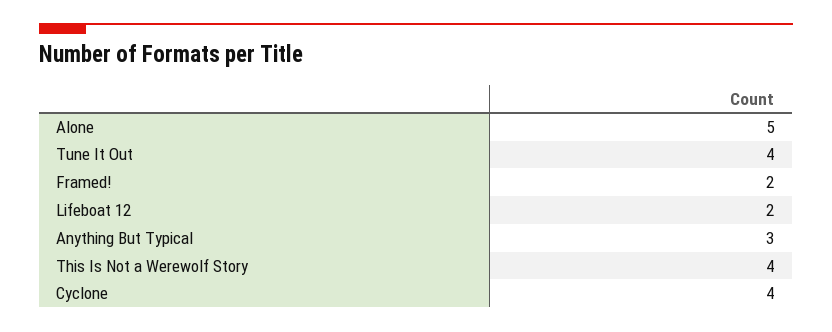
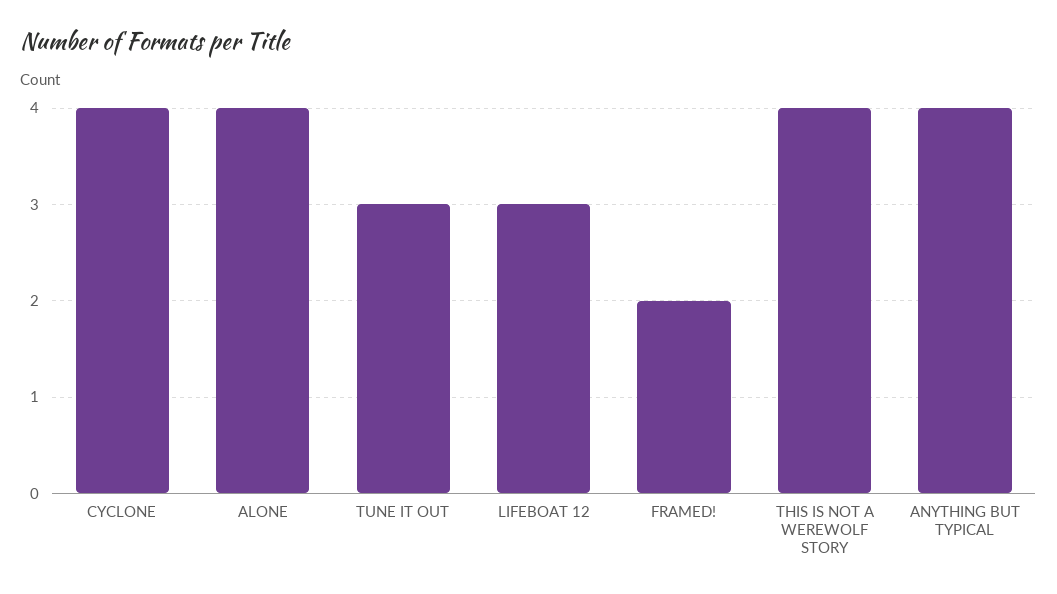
Alone: 5 -> 4
Tune It Out: 4 -> 3
Lifeboat 12: 2 -> 3
Anything But Typical: 3 -> 4

